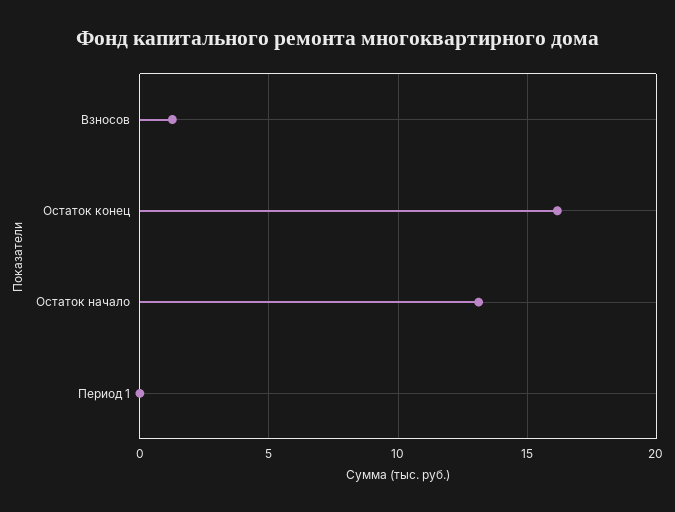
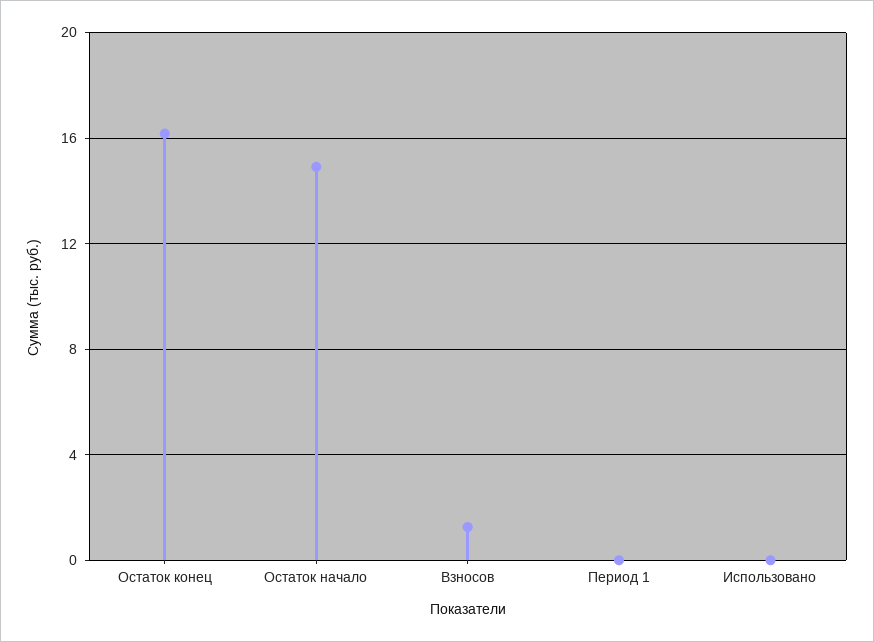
Остаток начало: 13 -> 15
Использовано: none -> 0

